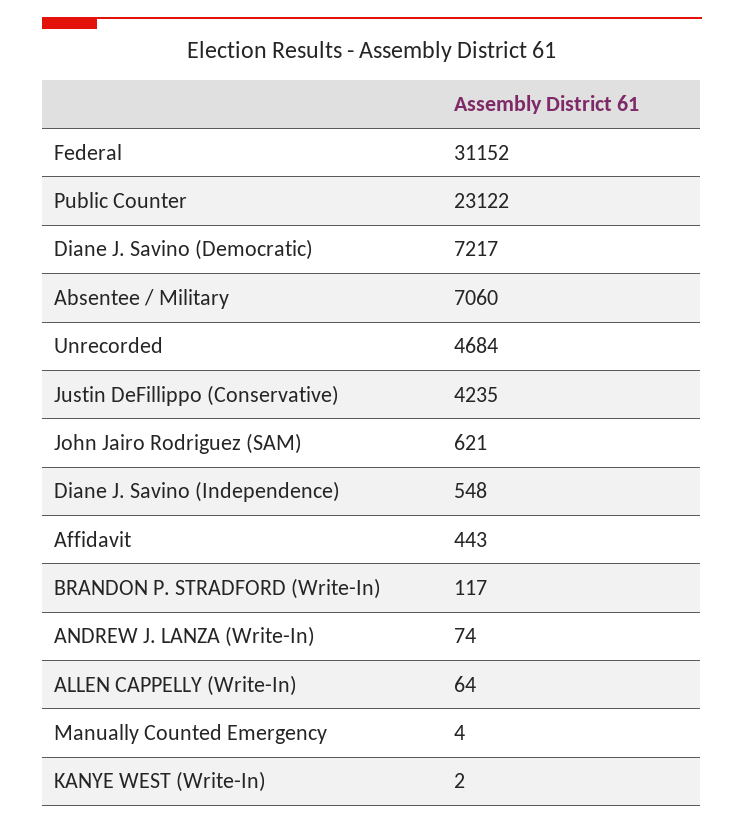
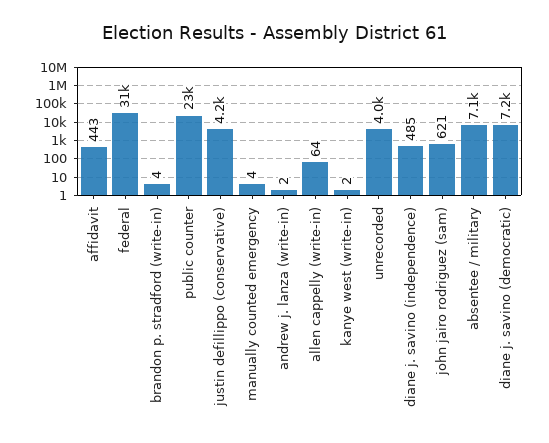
Unrecorded: 4684 -> 4000
Diane J. Savino (Independence): 548 -> 485
BRANDON P. STRADFORD (Write-In): 117 -> 4
ANDREW J. LANZA (Write-In): 74 -> 2

